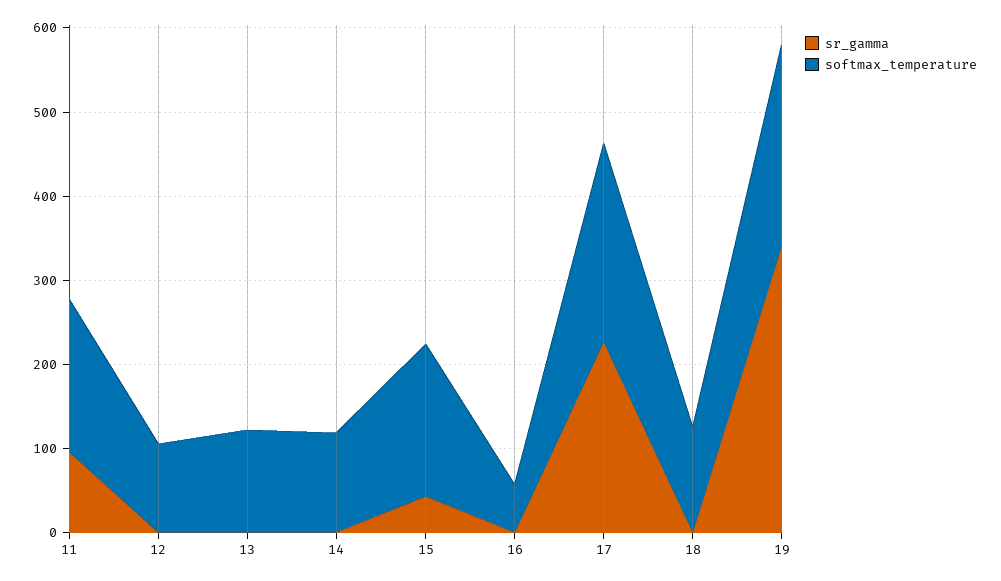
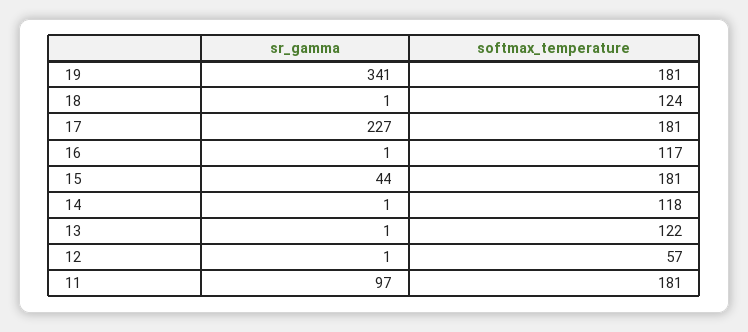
softmax_temperature, 12: 100 -> 57
softmax_temperature, 16: 60 -> 117
softmax_temperature, 17: 240 -> 181
softmax_temperature, 19: 240 -> 181

